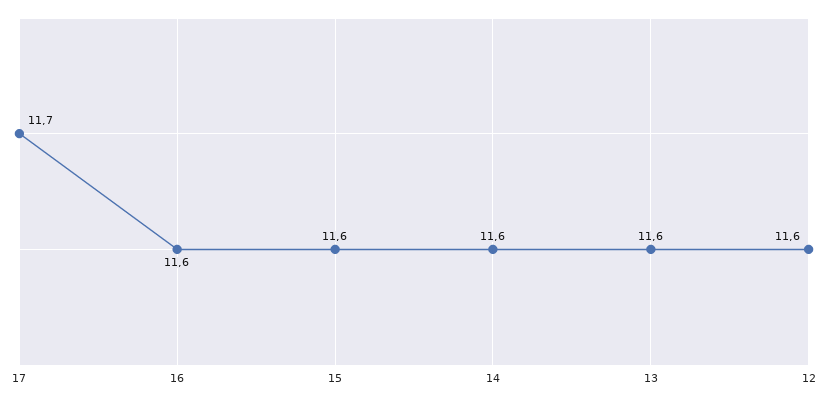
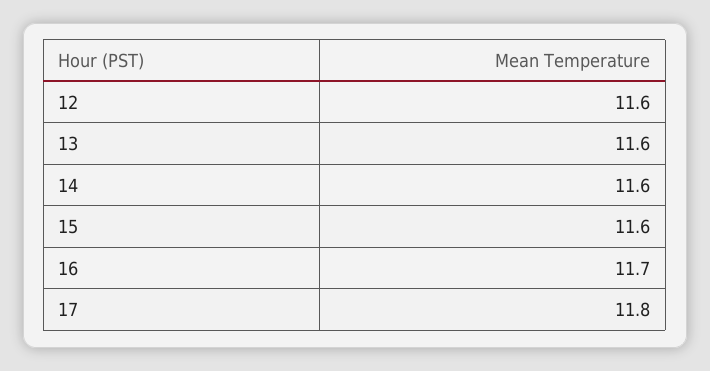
17: 11.7 -> 11.8
16: 11.6 -> 11.7

